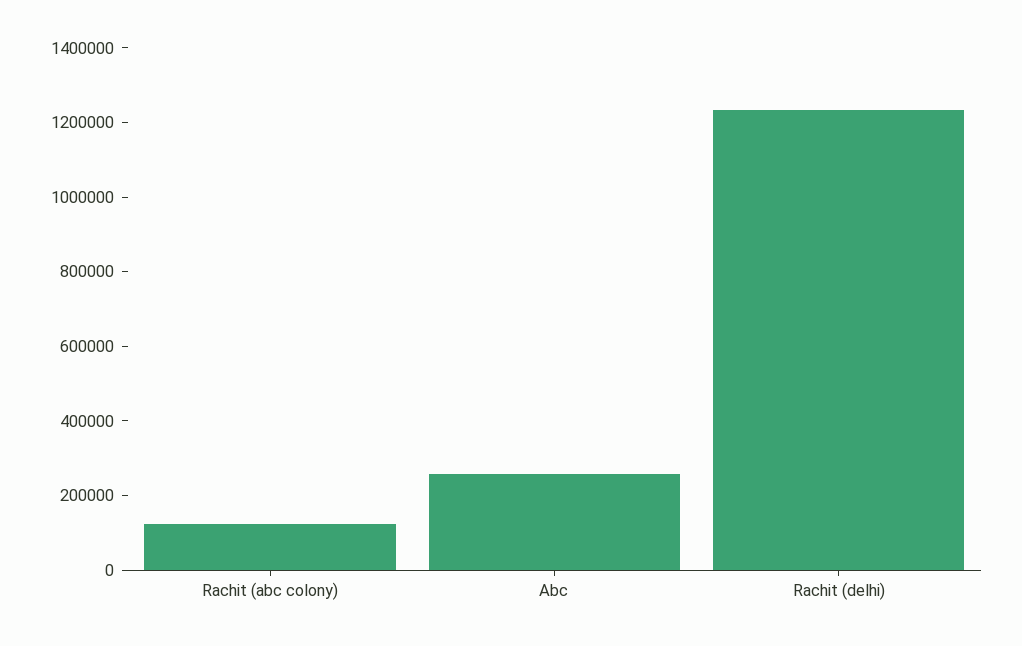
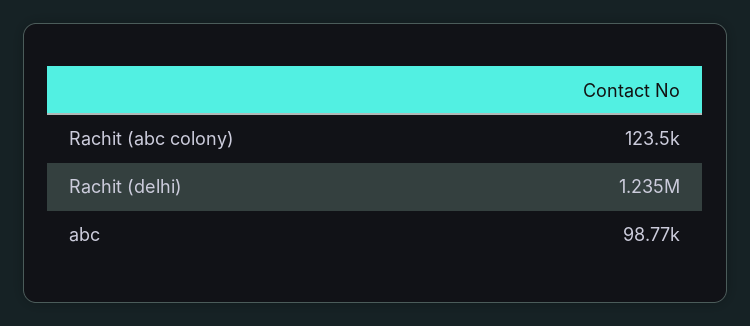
Abc: 250000 -> 98770

